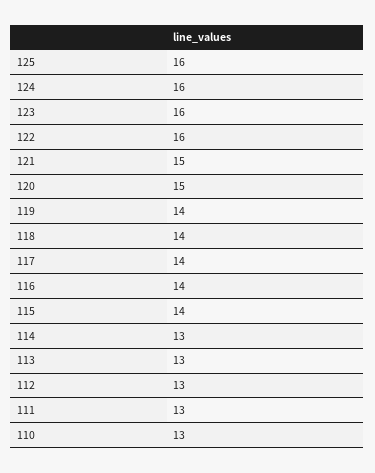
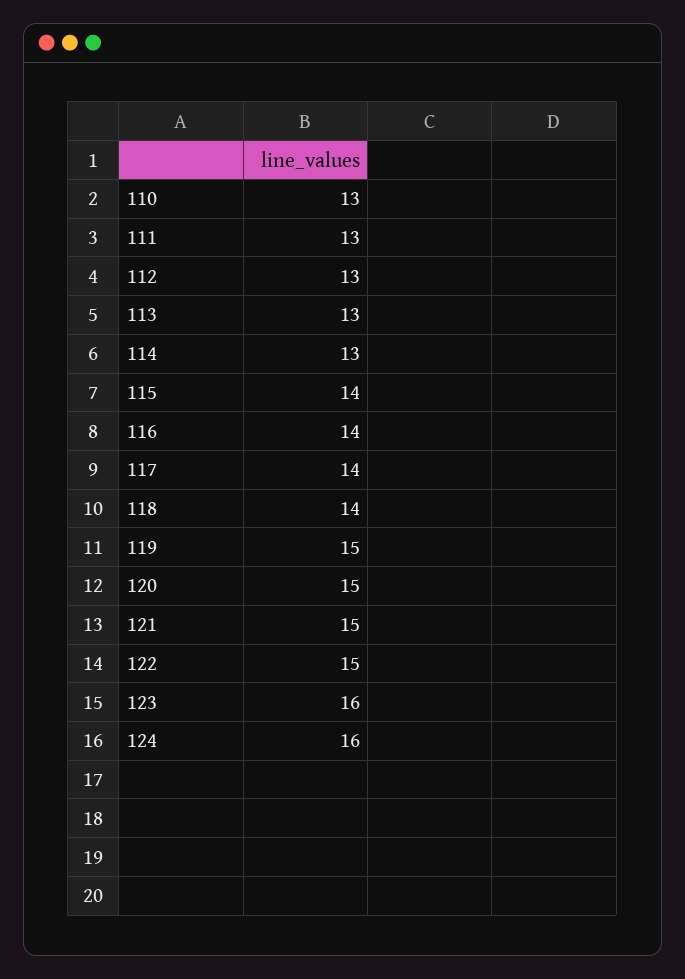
125: 16 -> none
122: 16 -> 15
119: 14 -> 15

